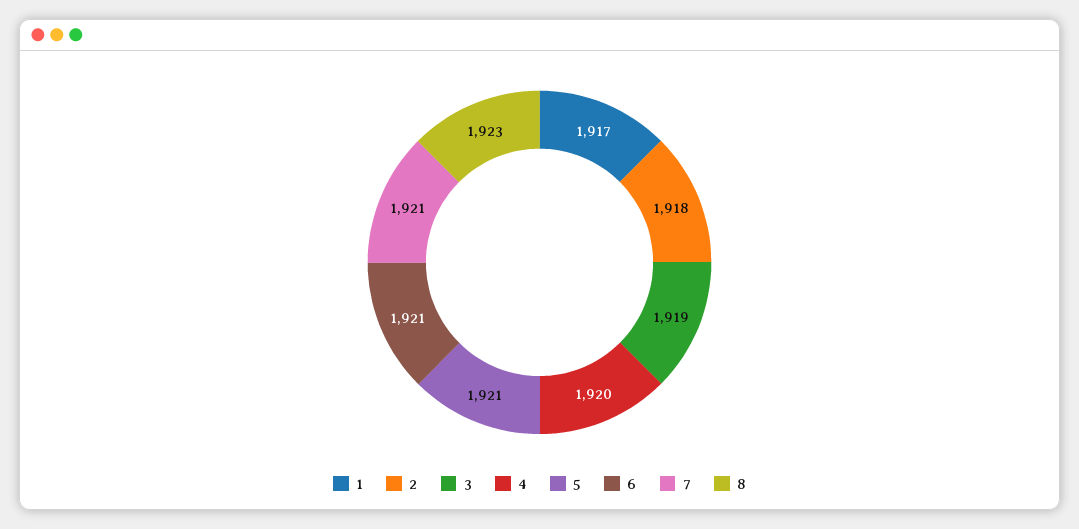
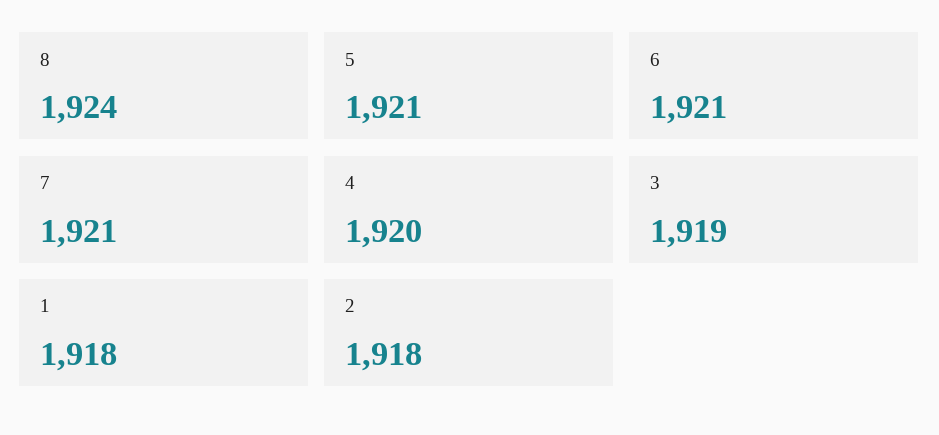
1: 1917 -> 1918
8: 1923 -> 1924

